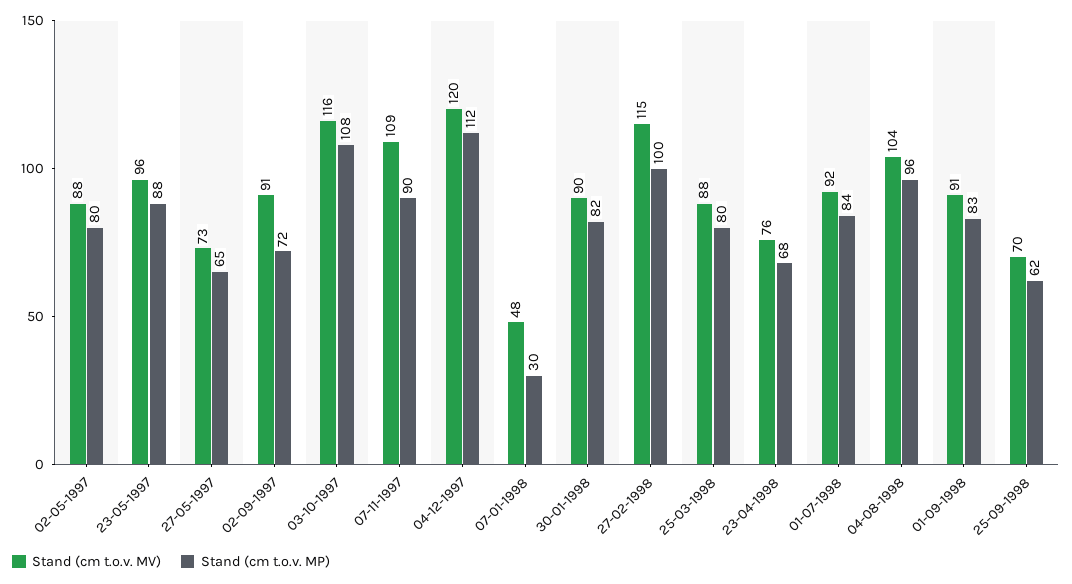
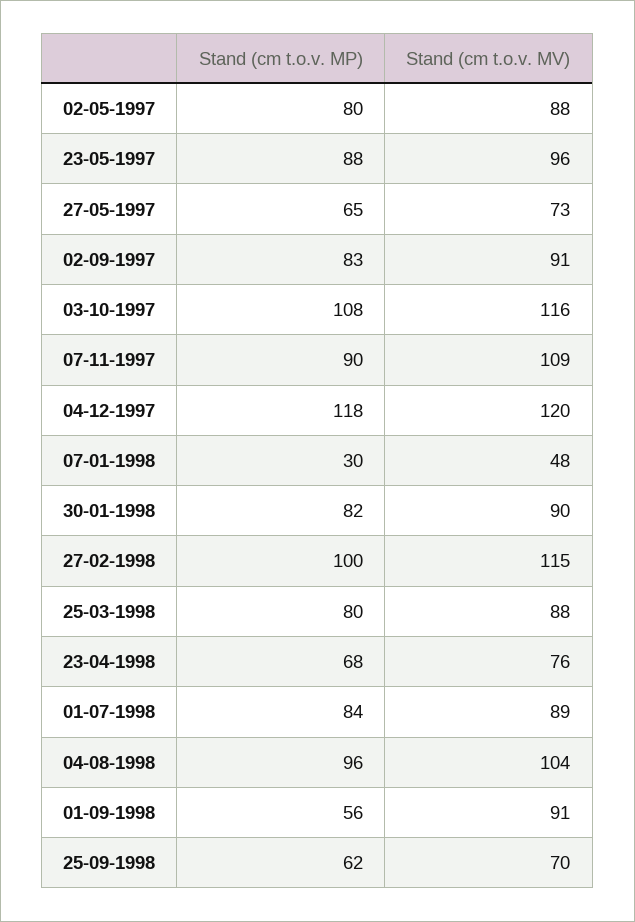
Stand (cm t.o.v. MP), 02-09-1997: 72 -> 83
Stand (cm t.o.v. MP), 04-12-1997: 112 -> 118
Stand (cm t.o.v. MV), 01-07-1998: 92 -> 89
Stand (cm t.o.v. MP), 01-09-1998: 83 -> 56

